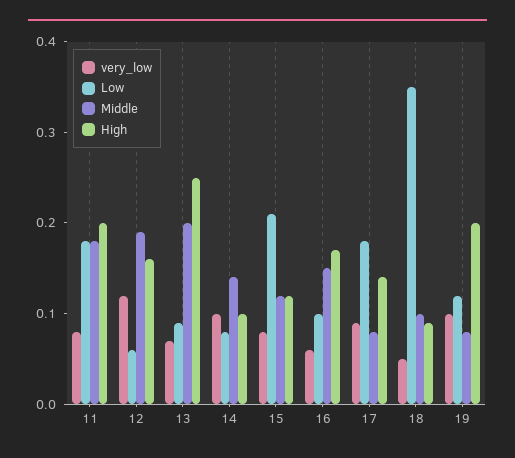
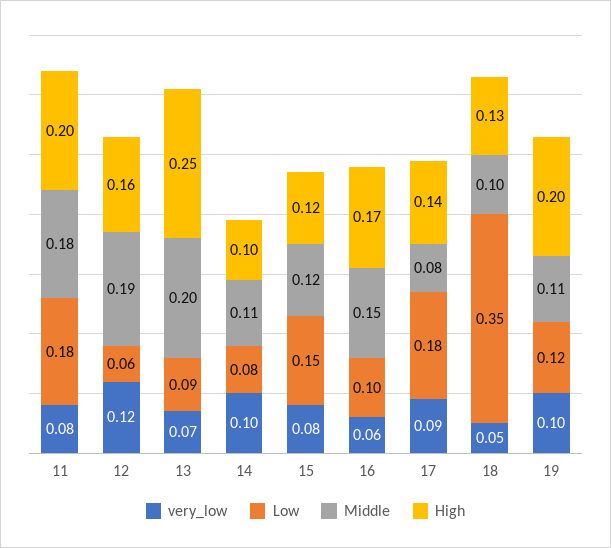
Middle, 14: 0.14 -> 0.11
Low, 15: 0.21 -> 0.15
High, 18: 0.09 -> 0.13
Middle, 19: 0.08 -> 0.11

